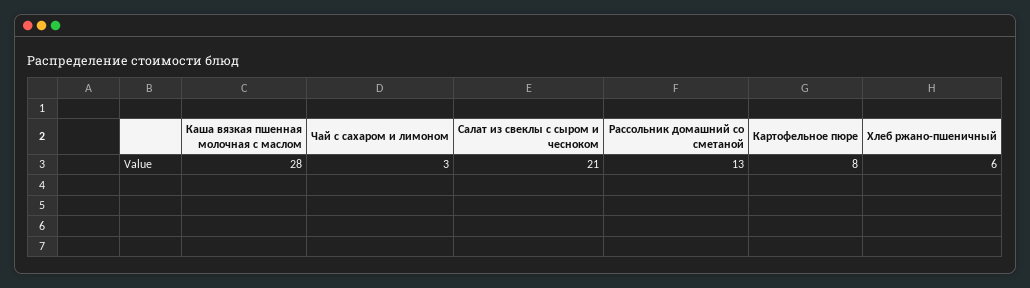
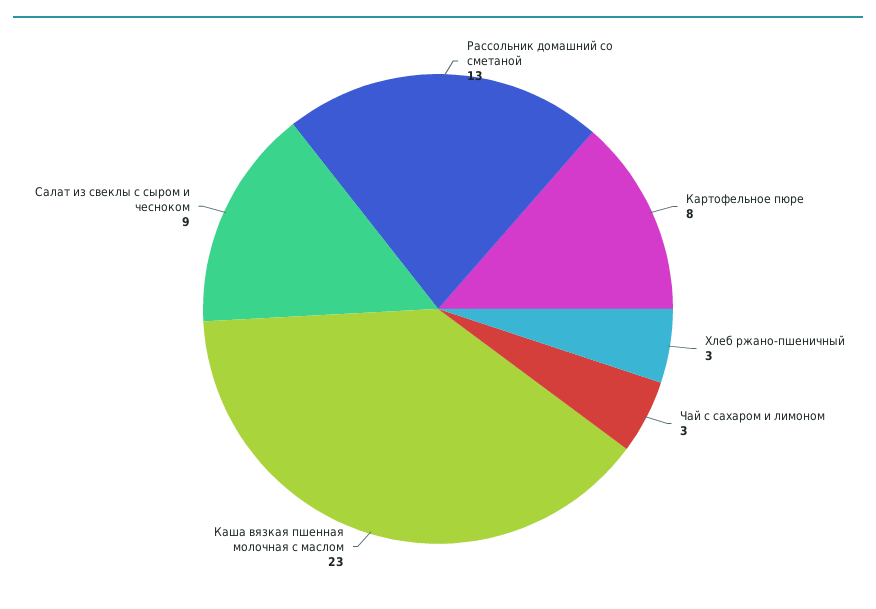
Каша вязкая пшенная молочная с маслом: 28 -> 23
Салат из свеклы с сыром и чесноком: 21 -> 9
Хлеб ржано-пшеничный: 6 -> 3

